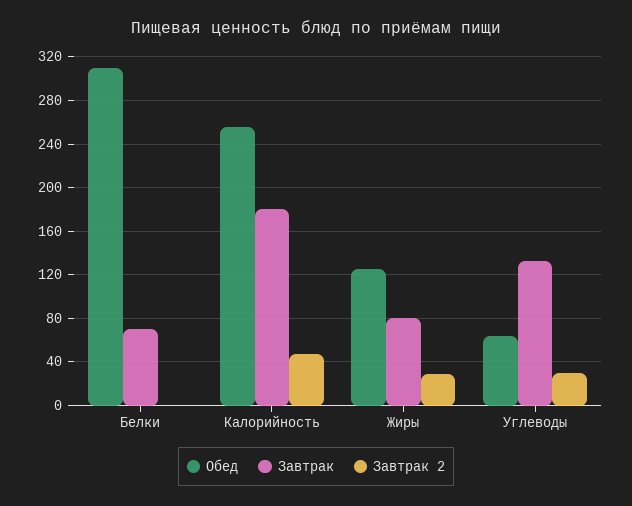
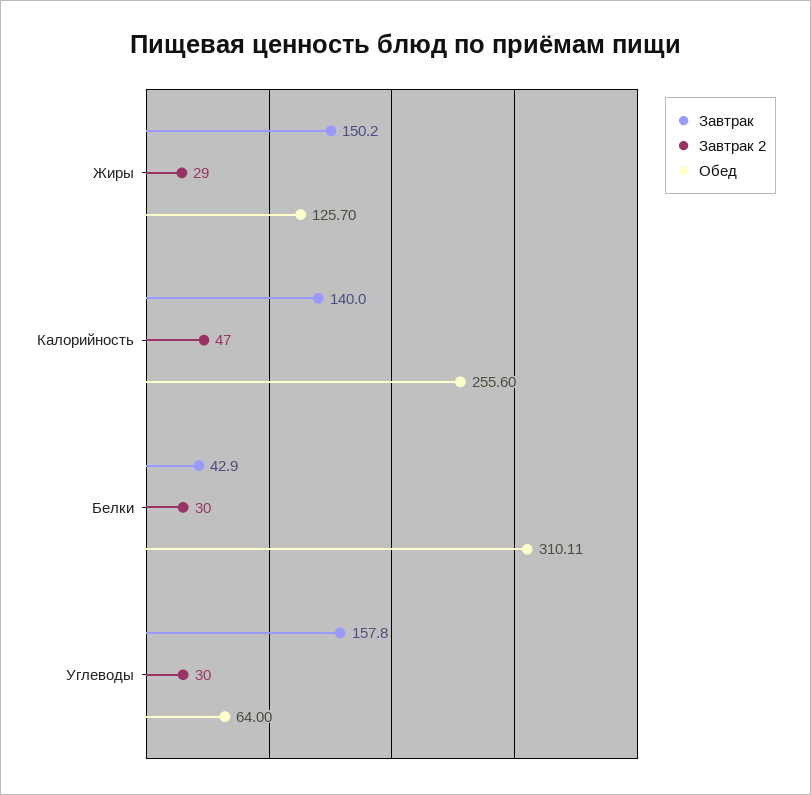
Завтрак, Белки: 70 -> 42.9
Завтрак 2, Белки: 0 -> 30
Завтрак, Калорийность: 180 -> 140
Завтрак, Жиры: 80 -> 150.2
Завтрак, Углеводы: 130 -> 157.8

